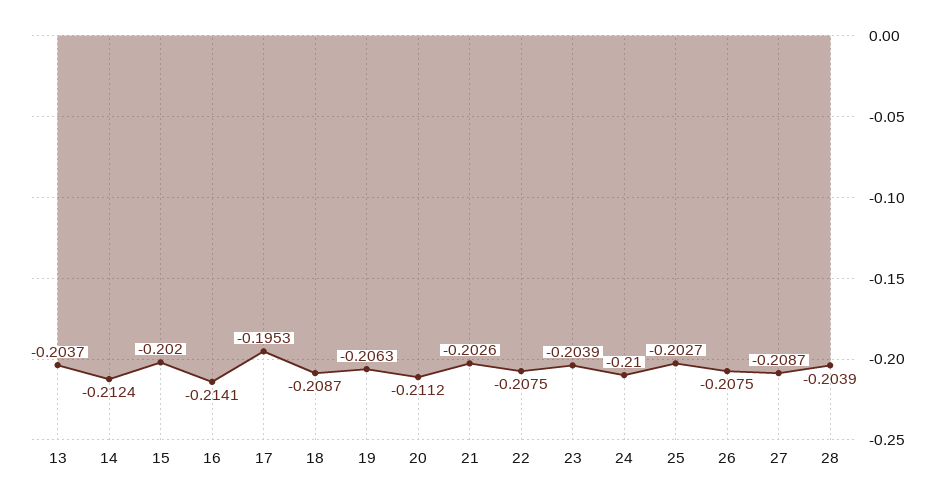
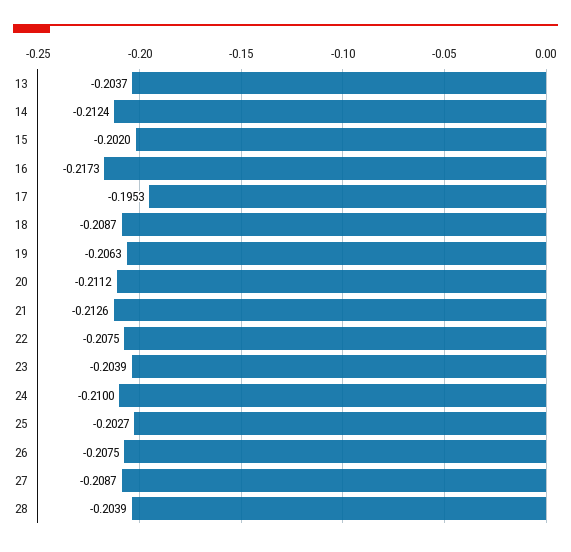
16: -0.2141 -> -0.2173
21: -0.2026 -> -0.2126

